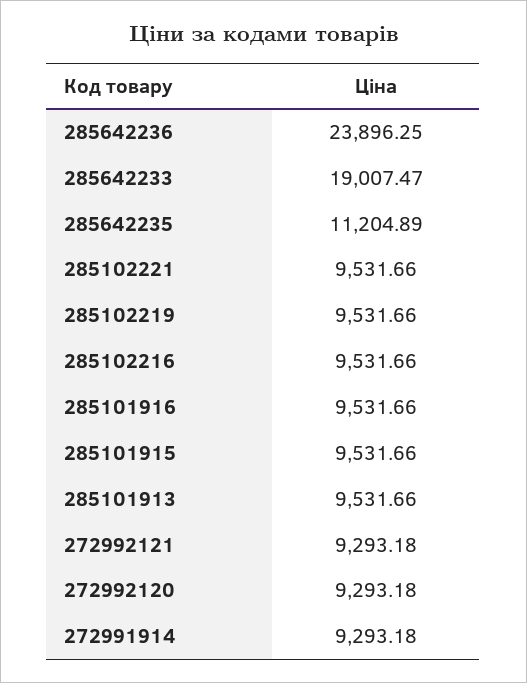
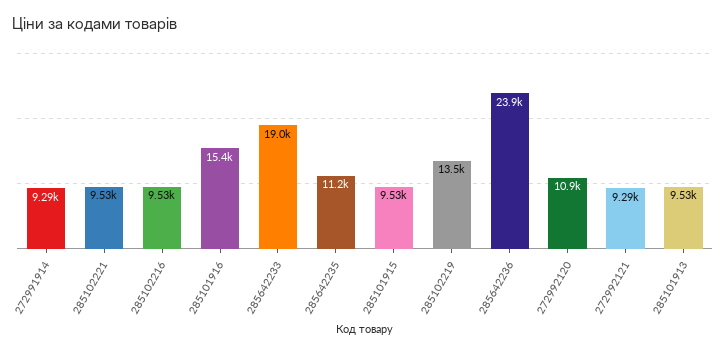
285102219: 9531.66 -> 13500
285101916: 9531.66 -> 15400
272992120: 9293.18 -> 10900

